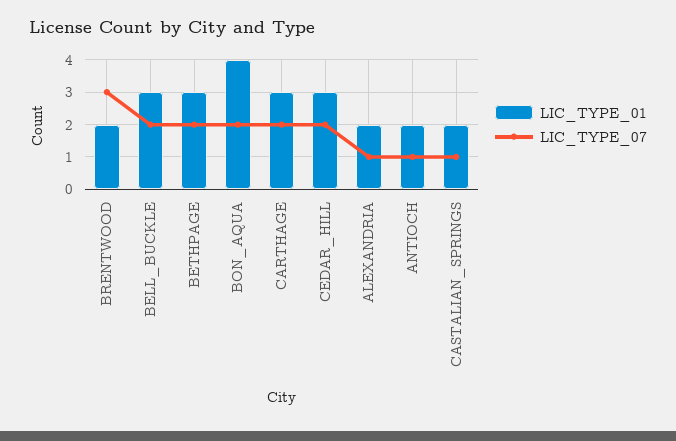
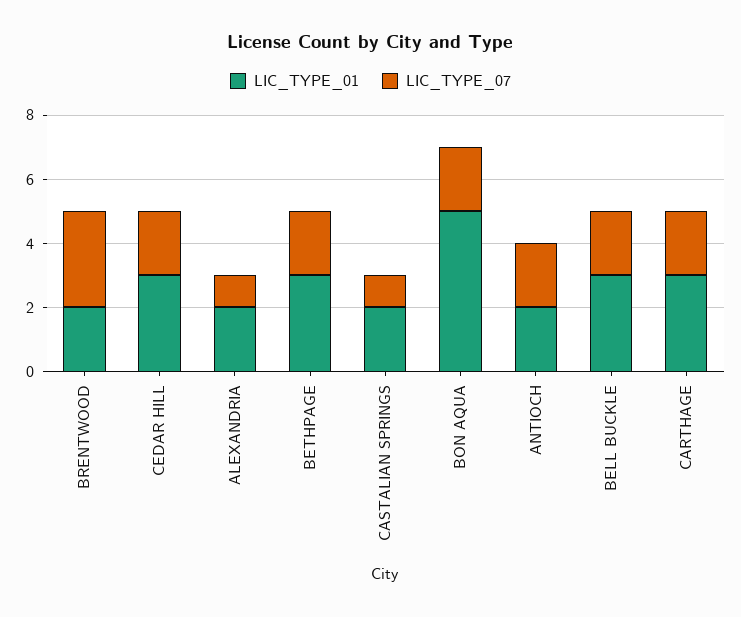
LIC_TYPE_01, BON_AQUA: 4 -> 5
LIC_TYPE_07, ANTIOCH: 1 -> 2

